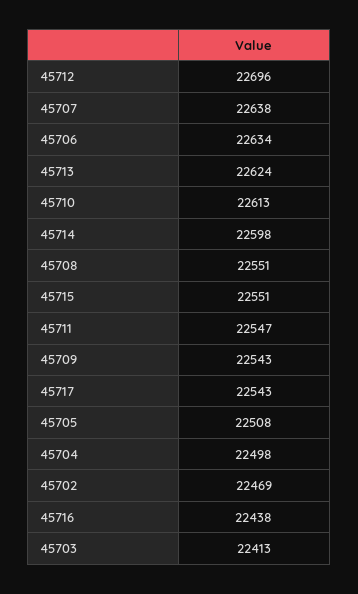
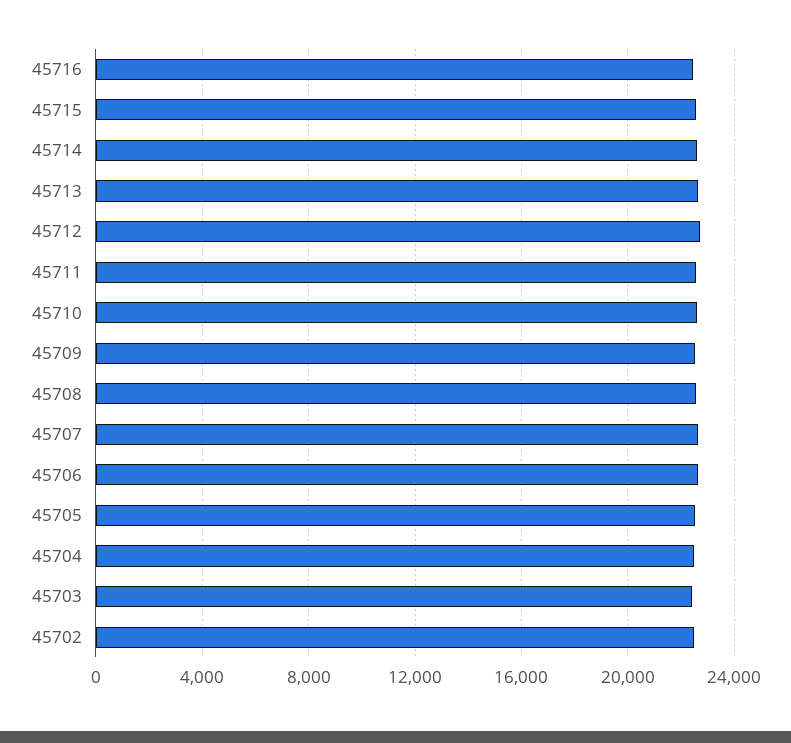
45717: 22543 -> none

